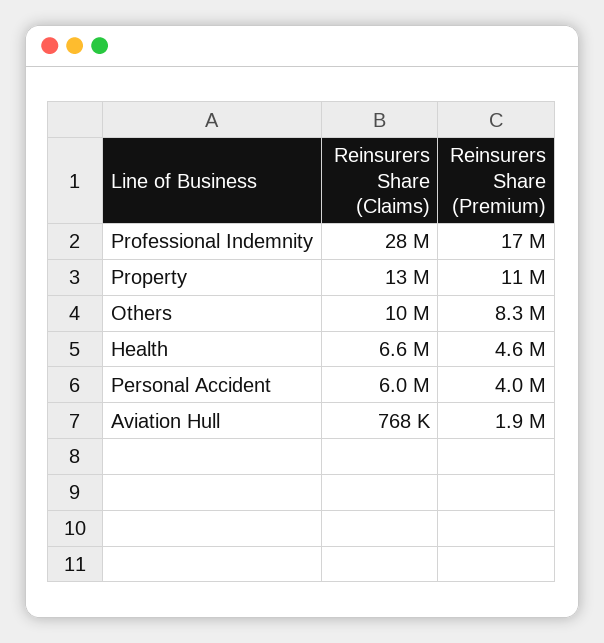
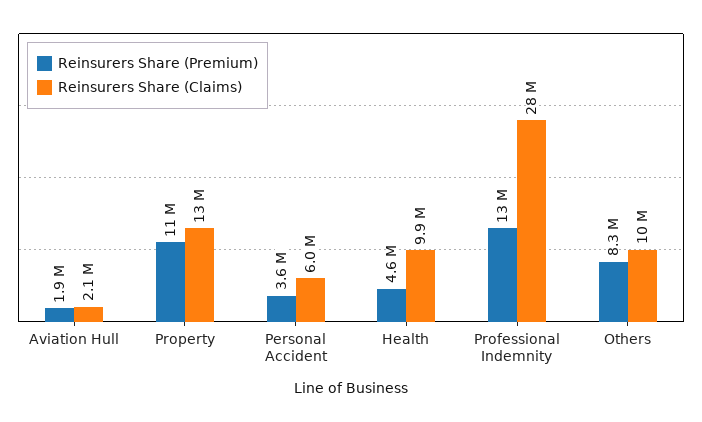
Reinsurers Share (Premium), Professional Indemnity: 17000000 -> 13000000
Reinsurers Share (Claims), Health: 6600000 -> 9900000
Reinsurers Share (Premium), Personal Accident: 4000000 -> 3600000
Reinsurers Share (Claims), Aviation Hull: 768000 -> 2100000

